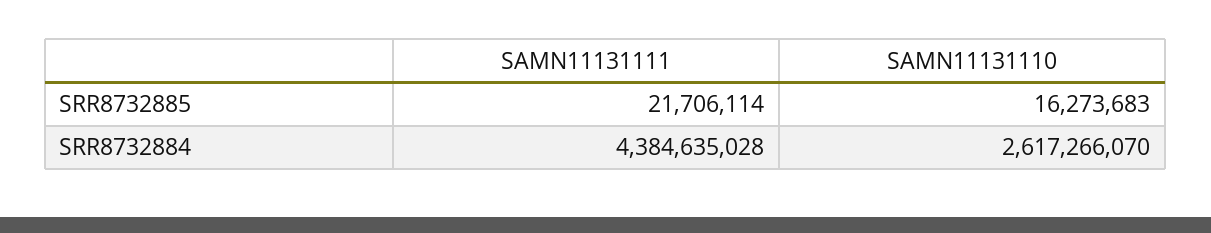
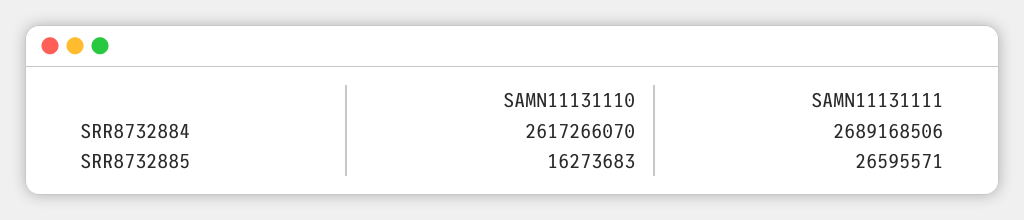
SAMN11131111, SRR8732885: 21706114 -> 26595571
SAMN11131111, SRR8732884: 4384635028 -> 2689168506

